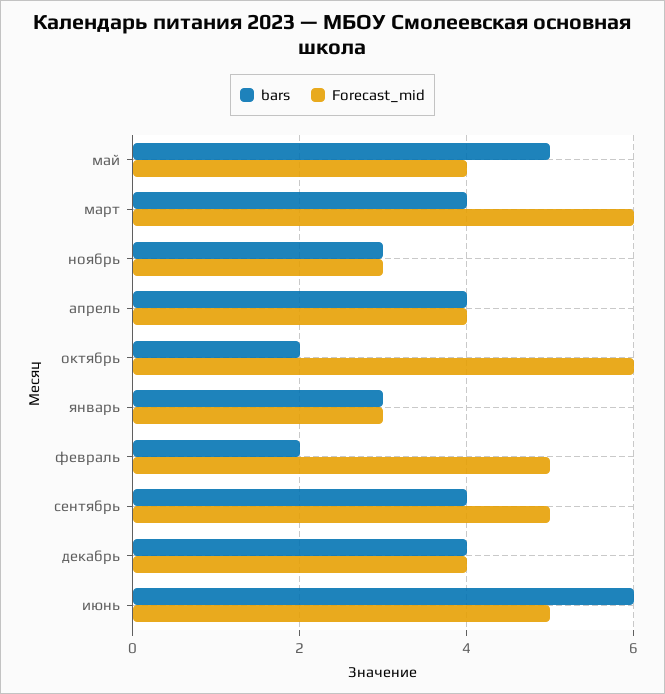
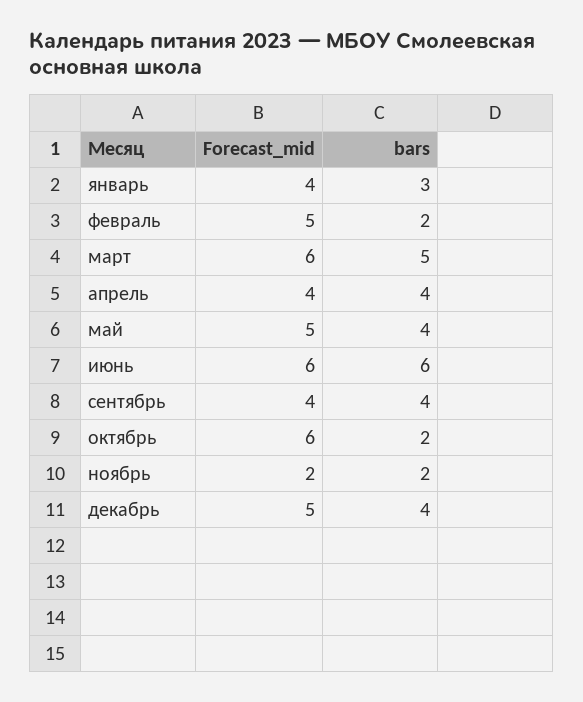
bars, май: 5 -> 4
Forecast_mid, май: 4 -> 5
bars, март: 4 -> 5
bars, ноябрь: 3 -> 2
Forecast_mid, ноябрь: 3 -> 2
Forecast_mid, январь: 3 -> 4
Forecast_mid, сентябрь: 5 -> 4
Forecast_mid, декабрь: 4 -> 5
Forecast_mid, июнь: 5 -> 6

